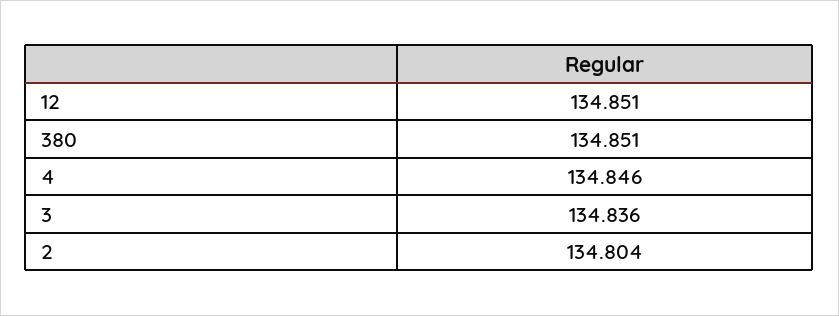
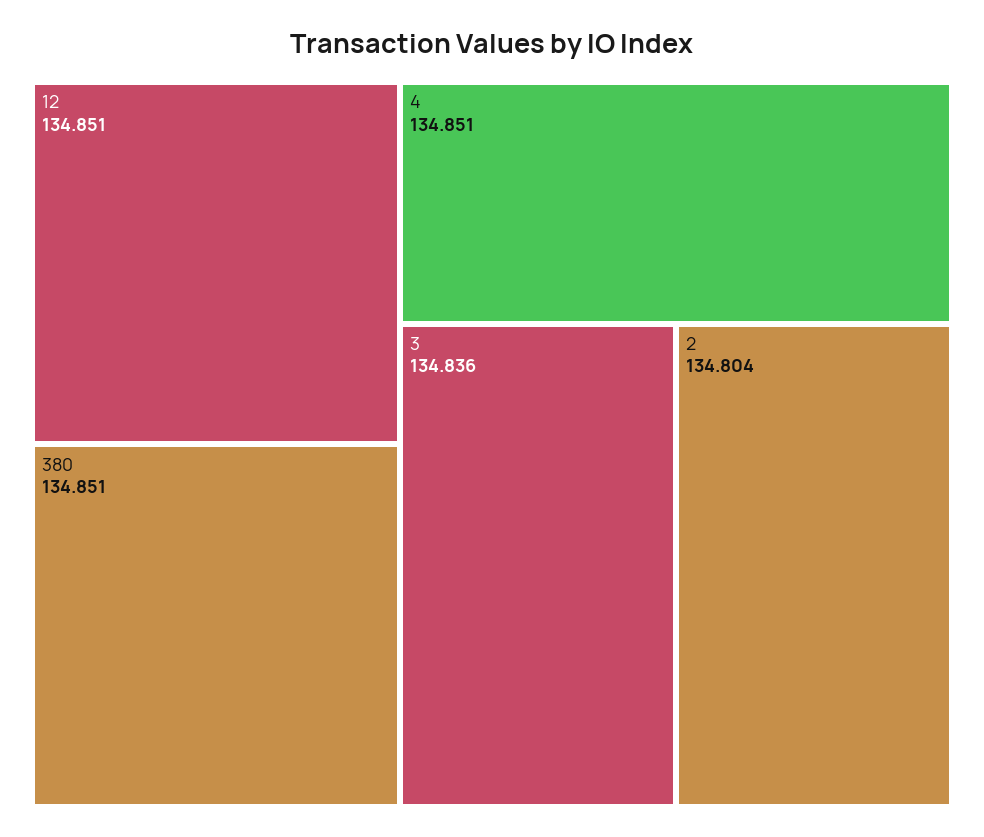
4: 134.846 -> 134.851

